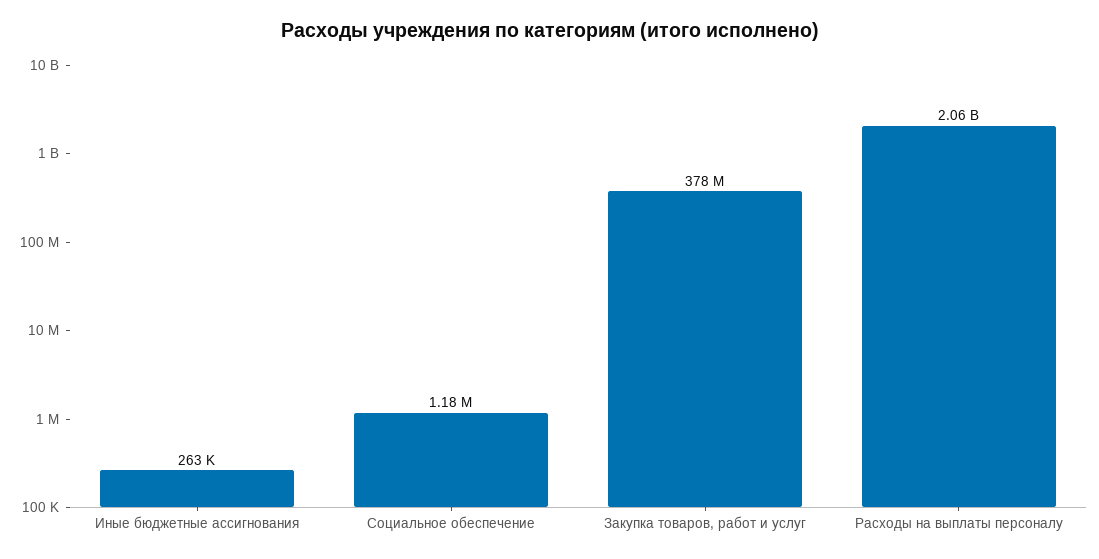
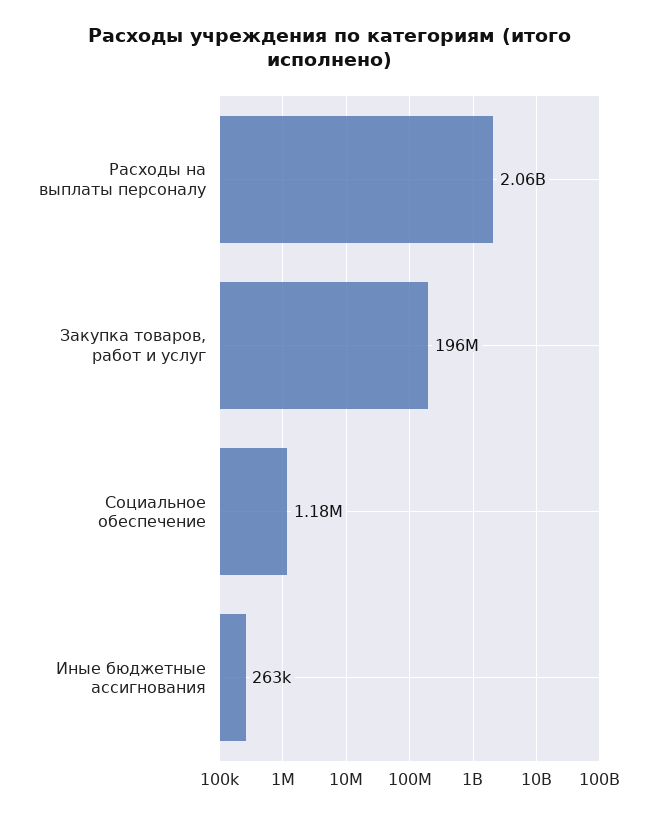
Закупка товаров, работ и услуг: 378000000 -> 196000000

